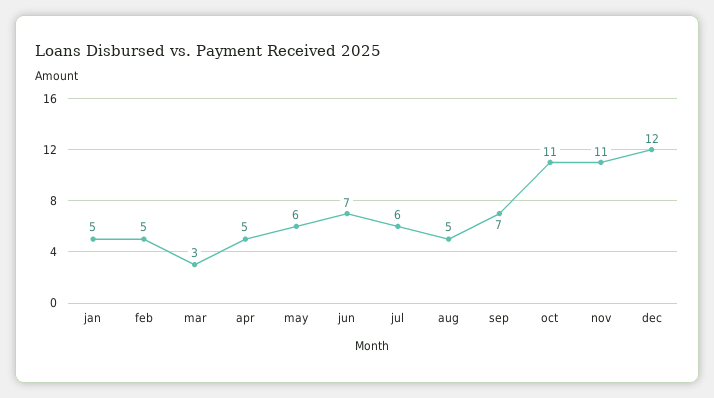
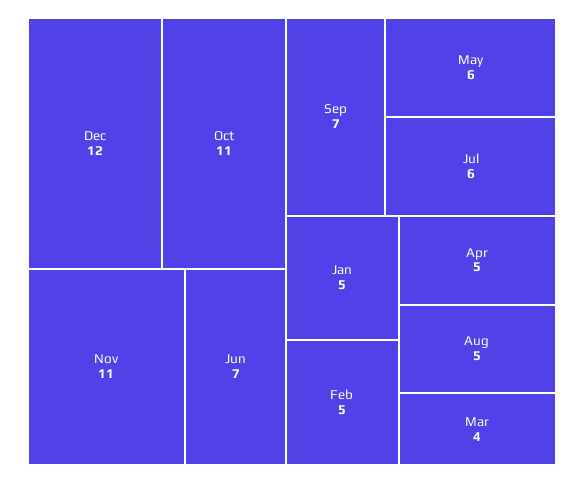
mar: 3 -> 4

